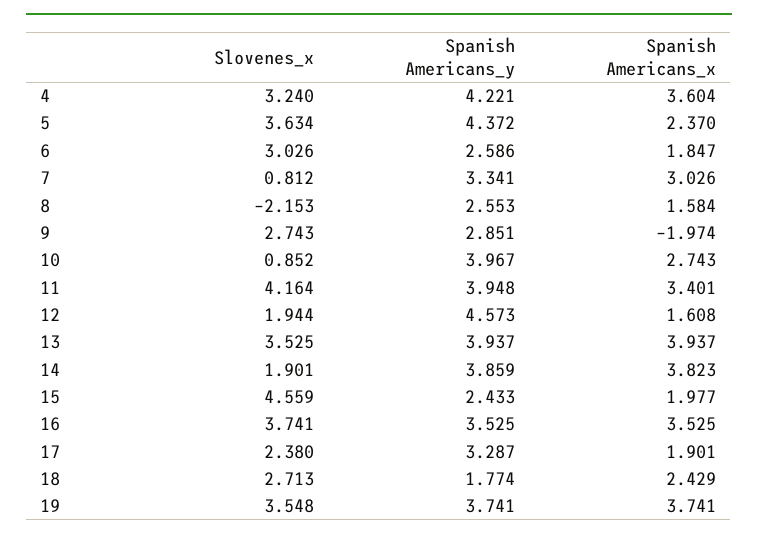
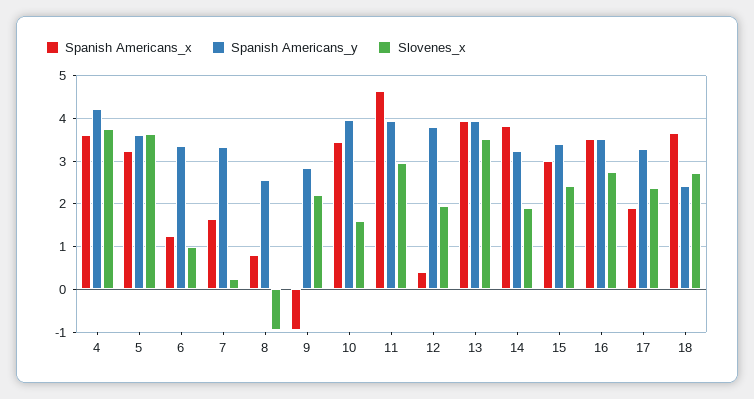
Slovenes_x, 4: 3.24 -> 3.8
Spanish Americans_y, 5: 4.372 -> 3.6
Spanish Americans_x, 5: 2.37 -> 3.2
Slovenes_x, 6: 3.026 -> 1
Spanish Americans_y, 6: 2.586 -> 3.4
Spanish Americans_x, 6: 1.847 -> 1.2
Slovenes_x, 7: 0.812 -> 0.2
Spanish Americans_x, 7: 3.026 -> 1.6
Slovenes_x, 8: -2.153 -> -1
Spanish Americans_x, 8: 1.584 -> 0.8
Slovenes_x, 9: 2.743 -> 2.2
Spanish Americans_x, 9: -1.974 -> -1
Slovenes_x, 10: 0.852 -> 1.6
Spanish Americans_x, 10: 2.743 -> 3.4
Slovenes_x, 11: 4.164 -> 3
Spanish Americans_x, 11: 3.401 -> 4.6
Spanish Americans_y, 12: 4.573 -> 3.8
Spanish Americans_x, 12: 1.608 -> 0.4
Spanish Americans_y, 14: 3.859 -> 3.2
Slovenes_x, 15: 4.559 -> 2.4
Spanish Americans_y, 15: 2.433 -> 3.4
Spanish Americans_x, 15: 1.977 -> 3
Slovenes_x, 16: 3.741 -> 2.8
Spanish Americans_y, 18: 1.774 -> 2.4
Spanish Americans_x, 18: 2.429 -> 3.6
Slovenes_x, 19: 3.548 -> none
Spanish Americans_y, 19: 3.741 -> none
Spanish Americans_x, 19: 3.741 -> none

